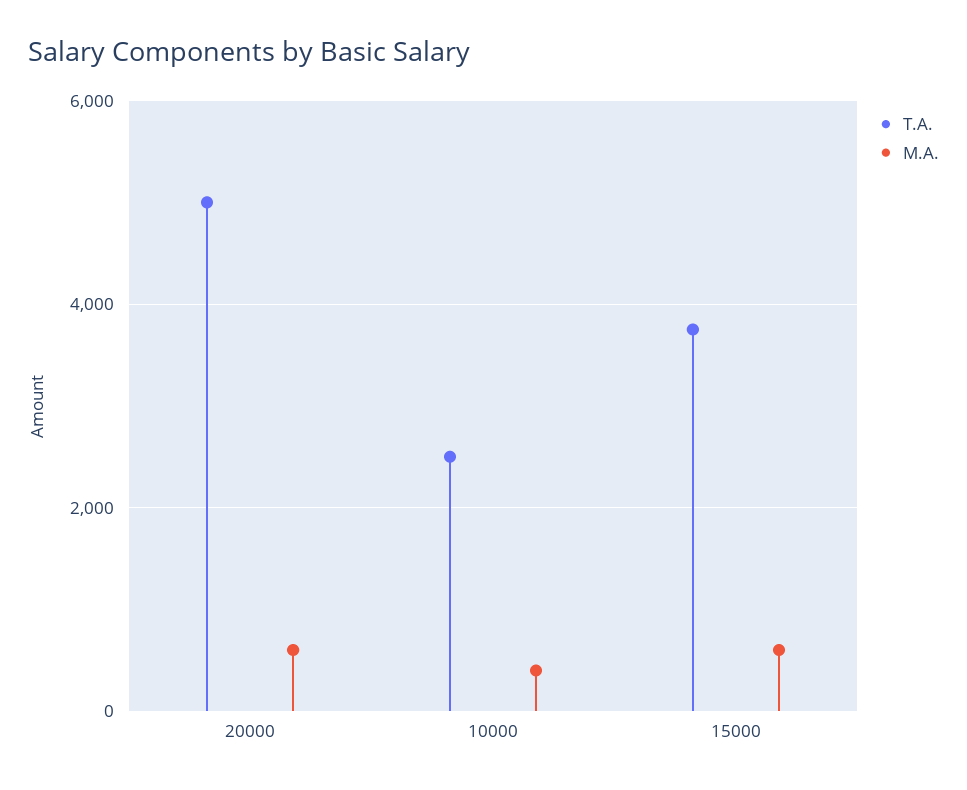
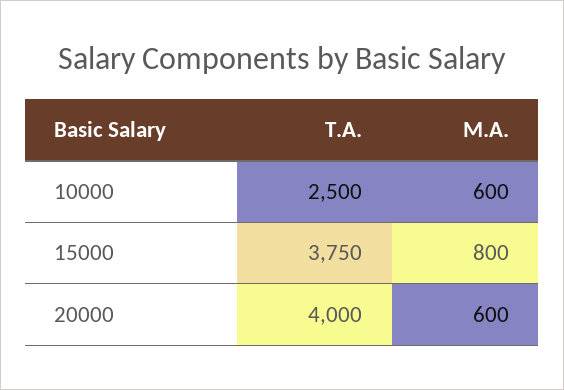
T.A., 20000: 5000 -> 4000
M.A., 10000: 400 -> 600
M.A., 15000: 600 -> 800

